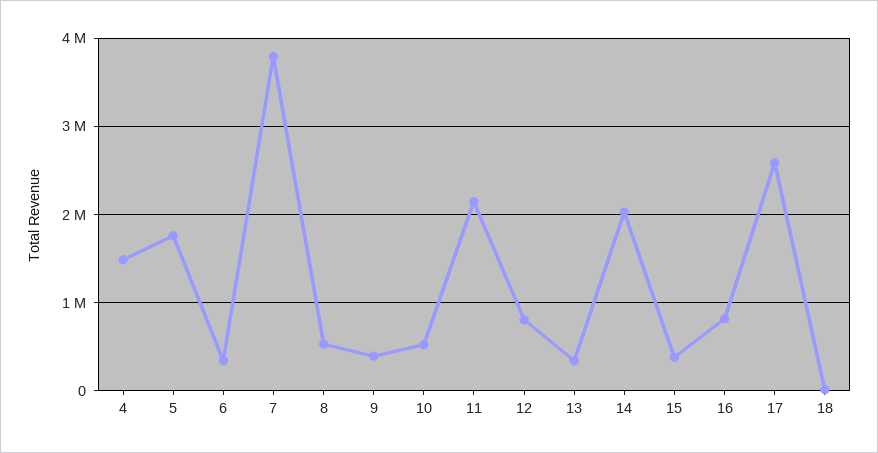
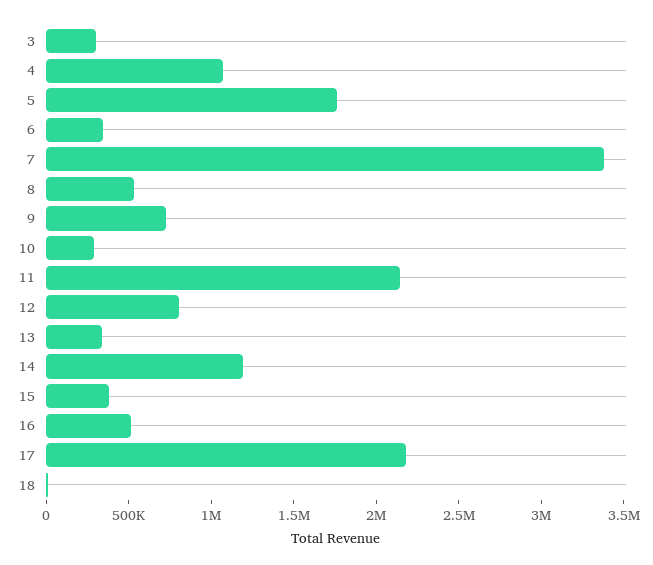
4: 1500000 -> 1100000
7: 3800000 -> 3400000
9: 400000 -> 700000
10: 500000 -> 300000
14: 2000000 -> 1200000
16: 800000 -> 500000
17: 2600000 -> 2200000
3: none -> 300000

